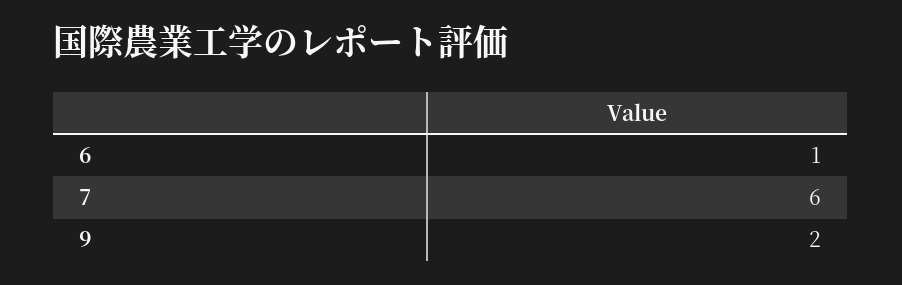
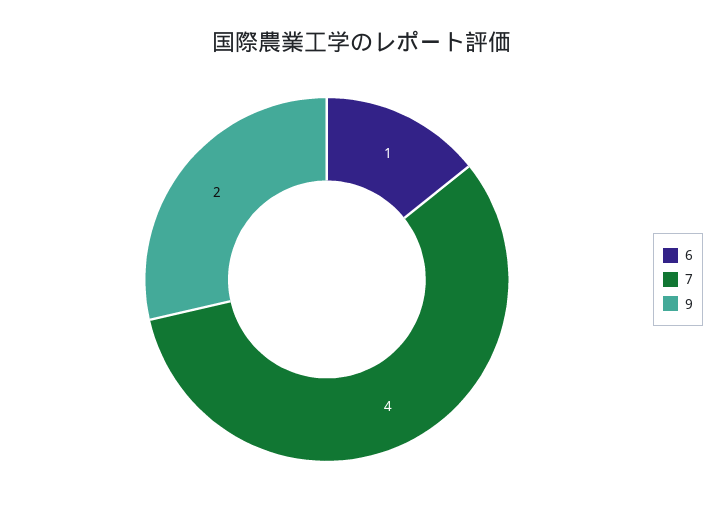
7: 6 -> 4

